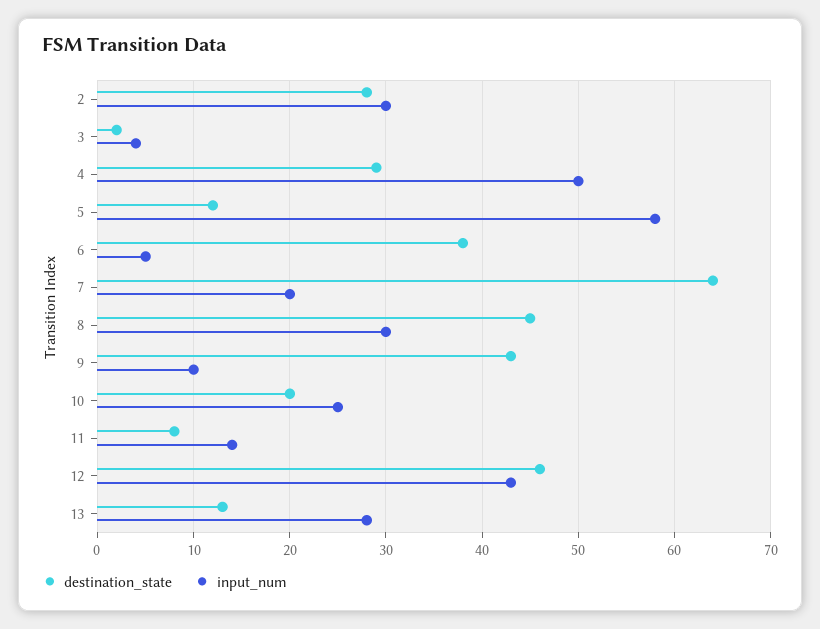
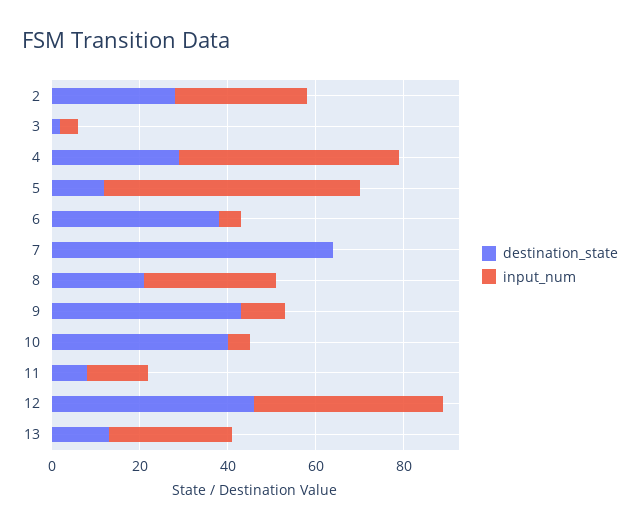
input_num, 7: 20 -> 0
destination_state, 8: 45 -> 20
destination_state, 10: 20 -> 40
input_num, 10: 25 -> 5

